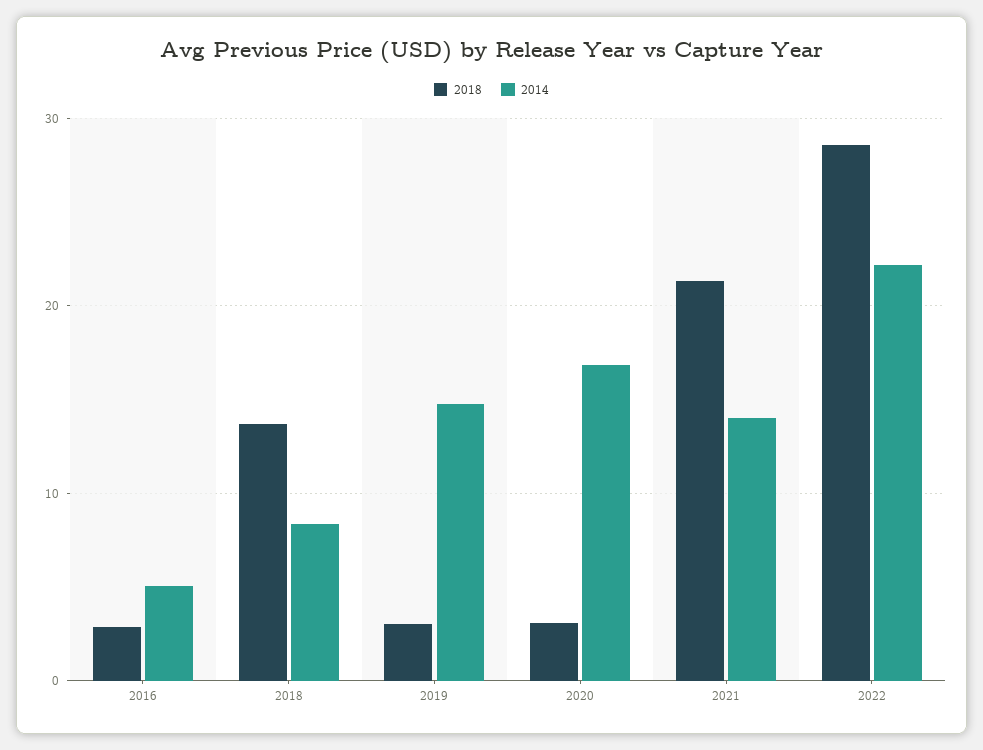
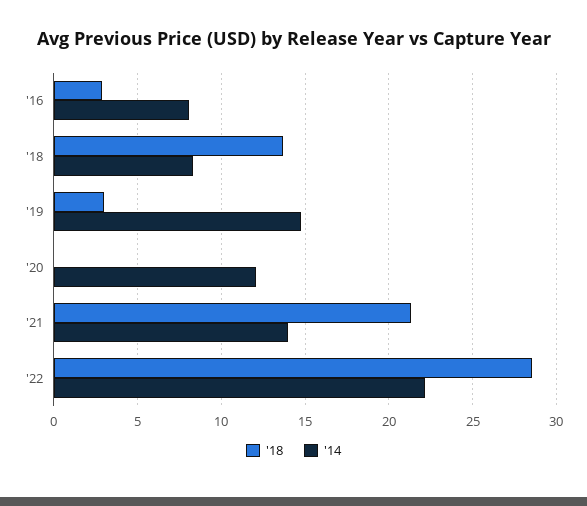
2014, 2016: 5 -> 8
2018, 2020: 3 -> 0
2014, 2020: 17 -> 12

